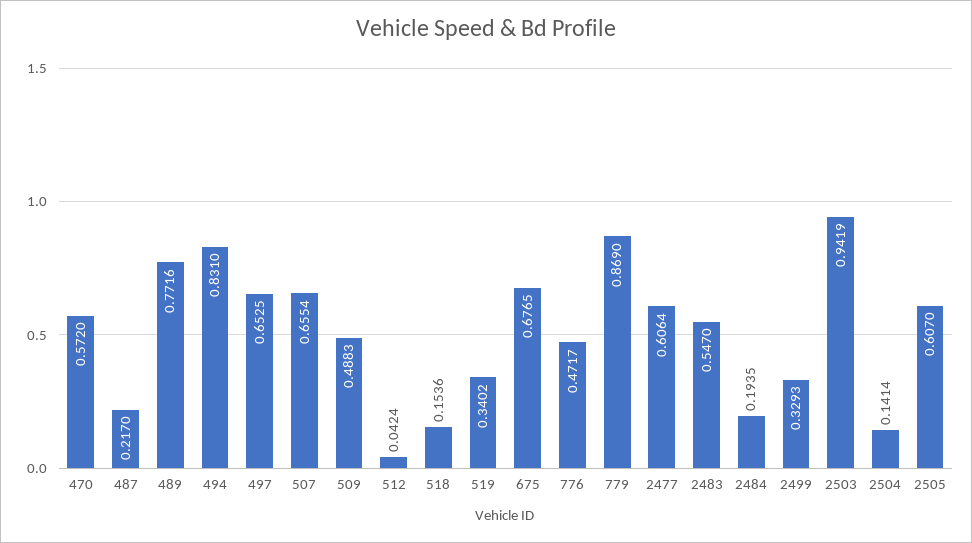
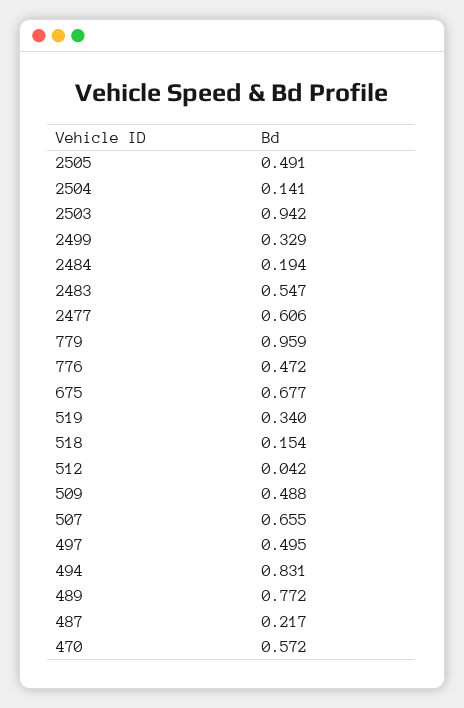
497: 0.6525 -> 0.495
779: 0.869 -> 0.959
2505: 0.607 -> 0.491

